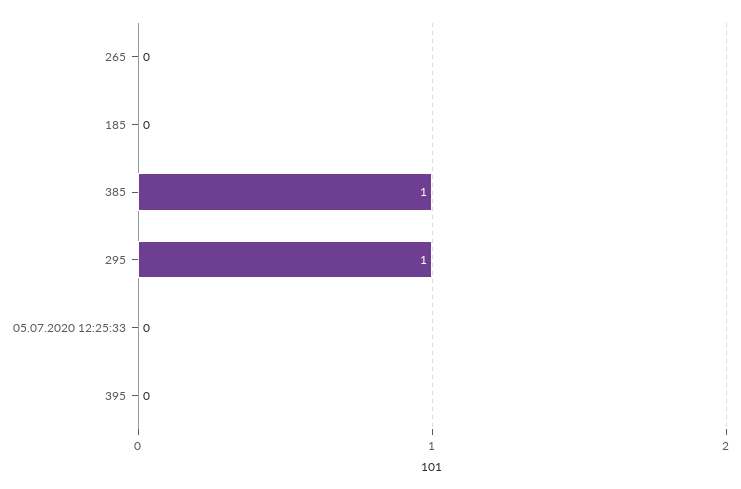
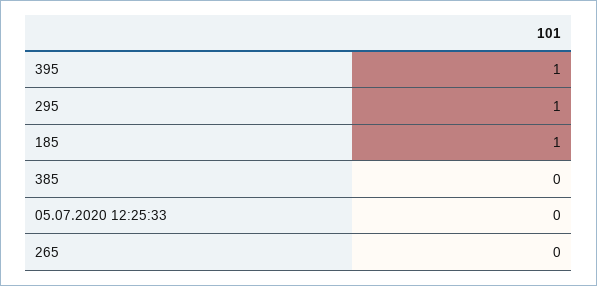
185: 0 -> 1
385: 1 -> 0
395: 0 -> 1

